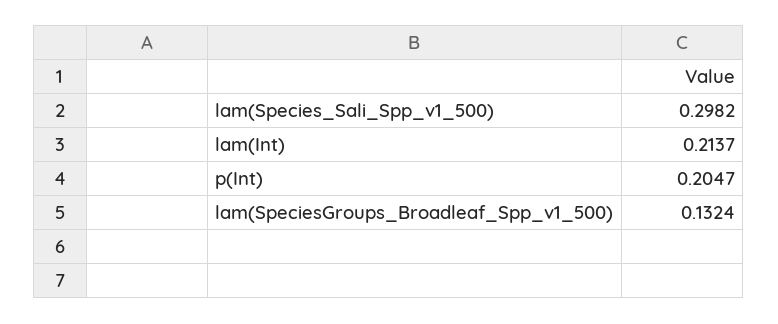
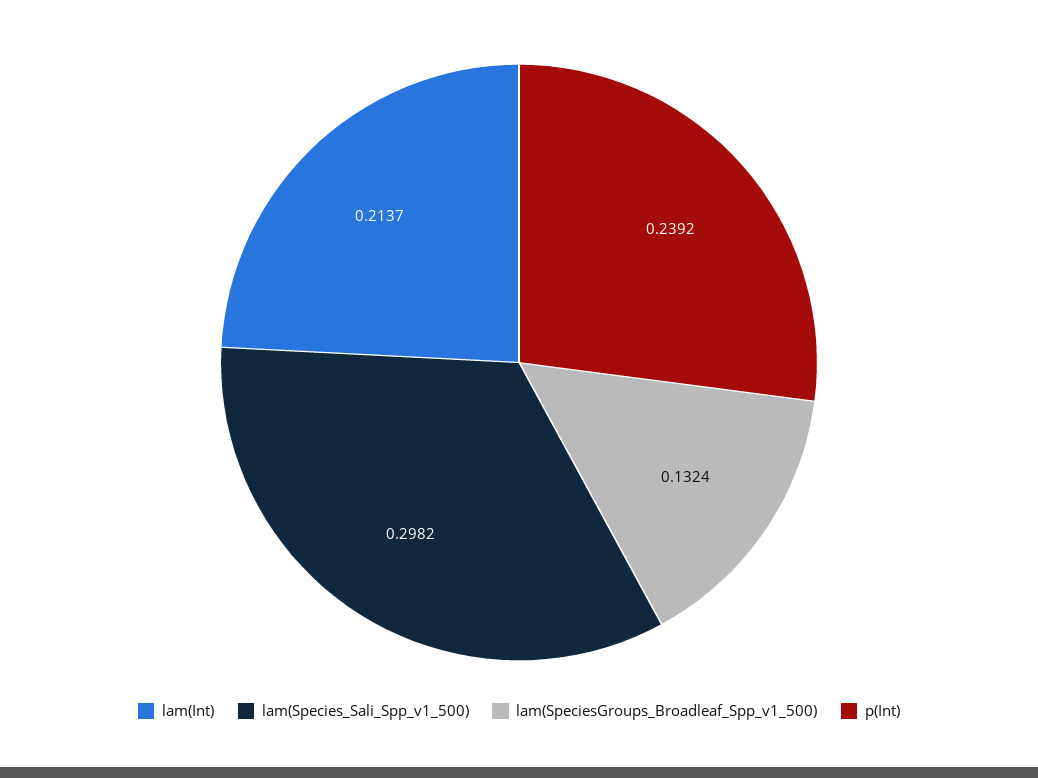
p(Int): 0.2047 -> 0.2392

